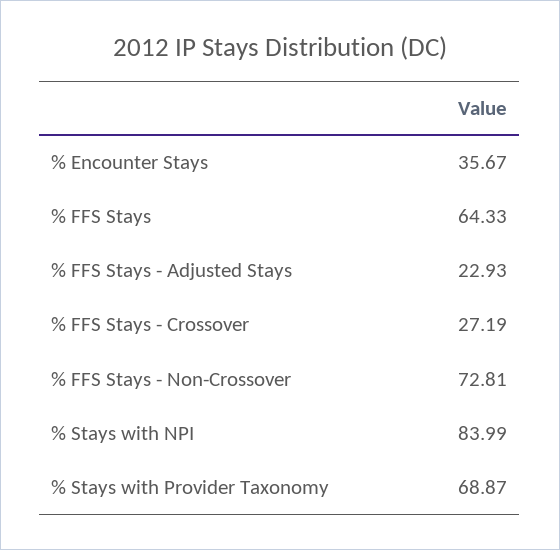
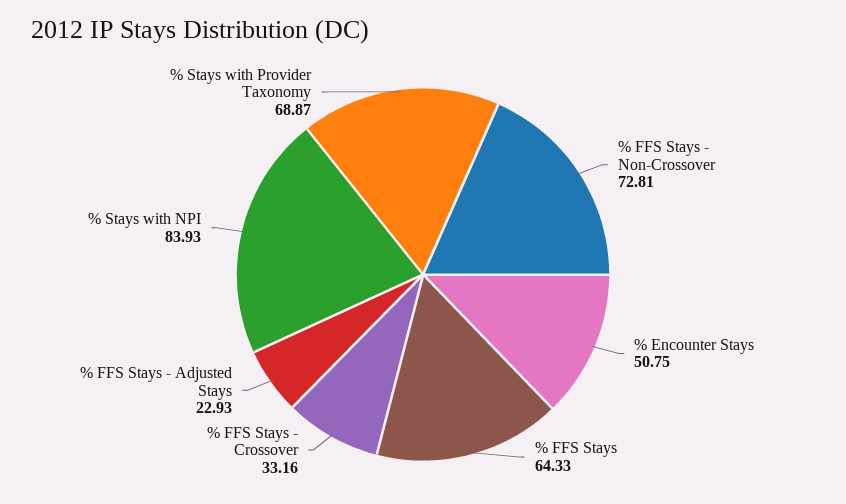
% Encounter Stays: 35.67 -> 50.75
% FFS Stays - Crossover: 27.19 -> 33.16
% Stays with NPI: 83.99 -> 83.93

